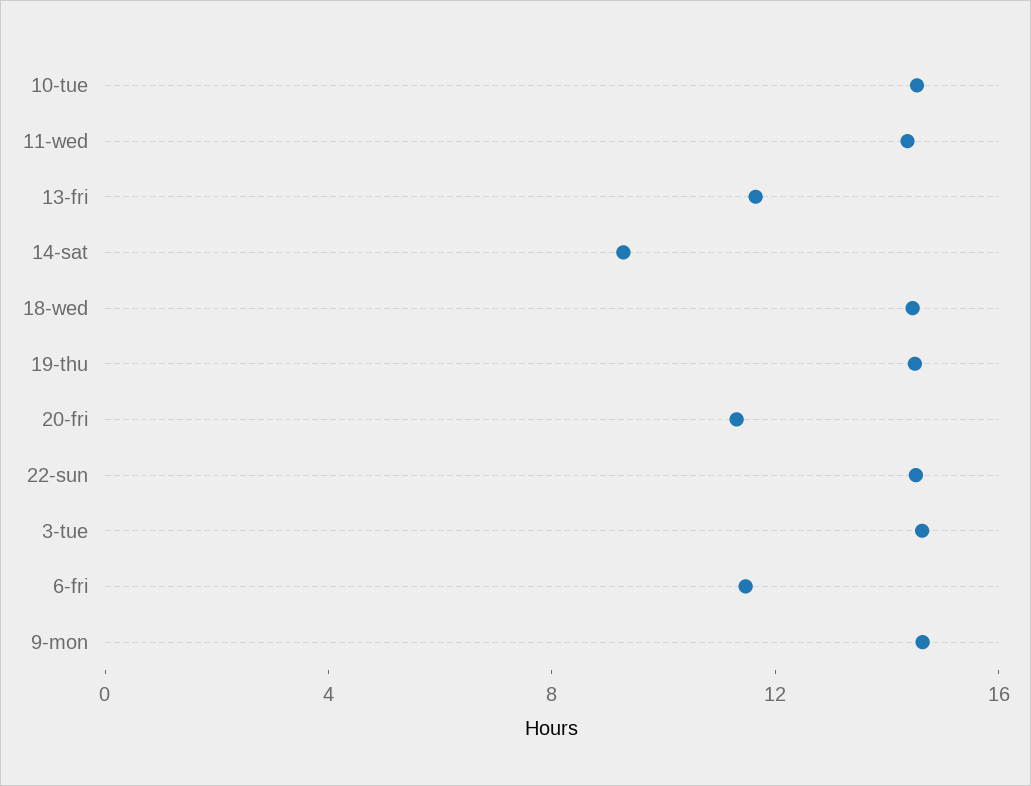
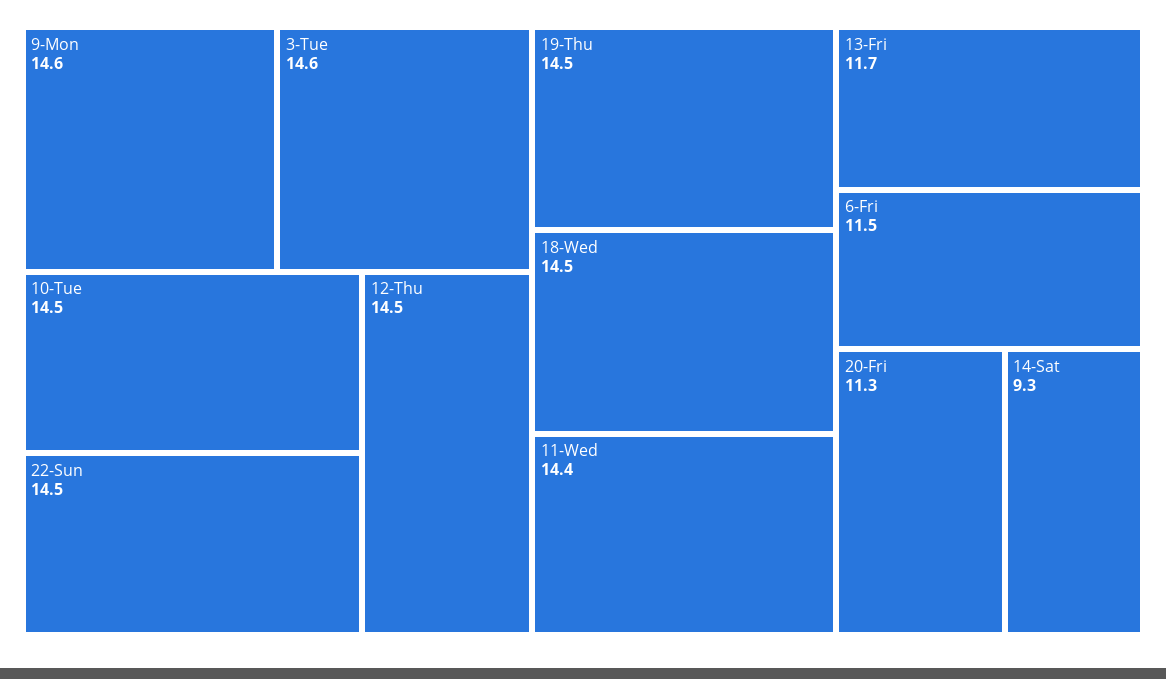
12-Thu: none -> 14.5

